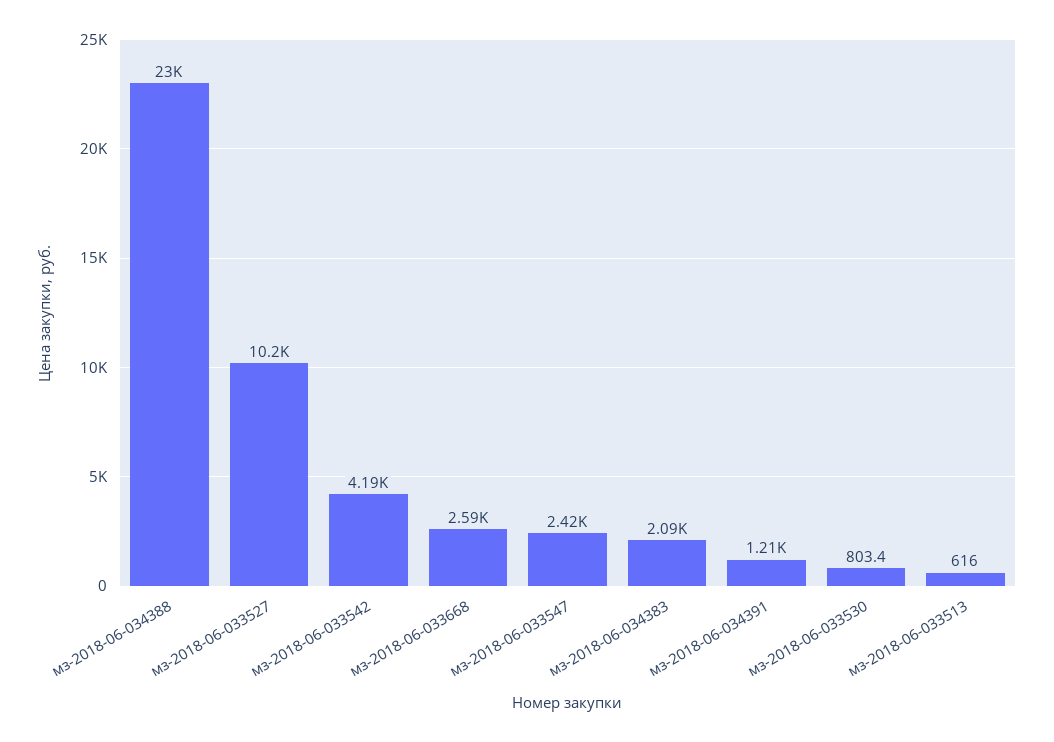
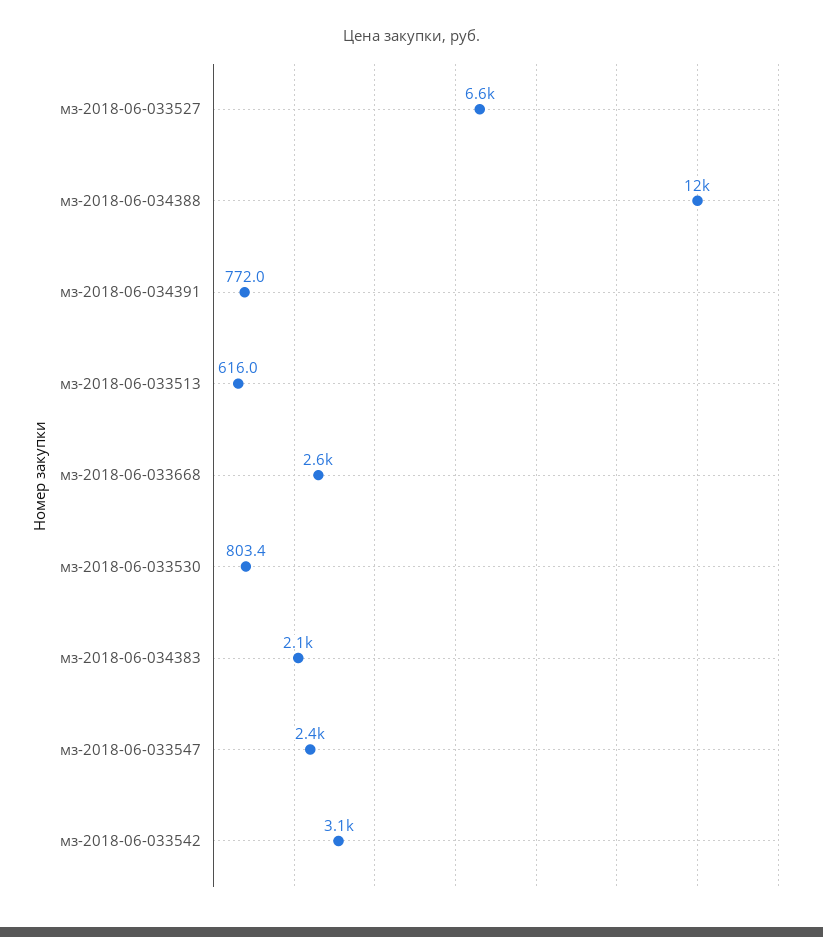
мз-2018-06-034388: 23000 -> 12000
мз-2018-06-033527: 10200 -> 6600
мз-2018-06-033542: 4190 -> 3100
мз-2018-06-034391: 1210 -> 772

